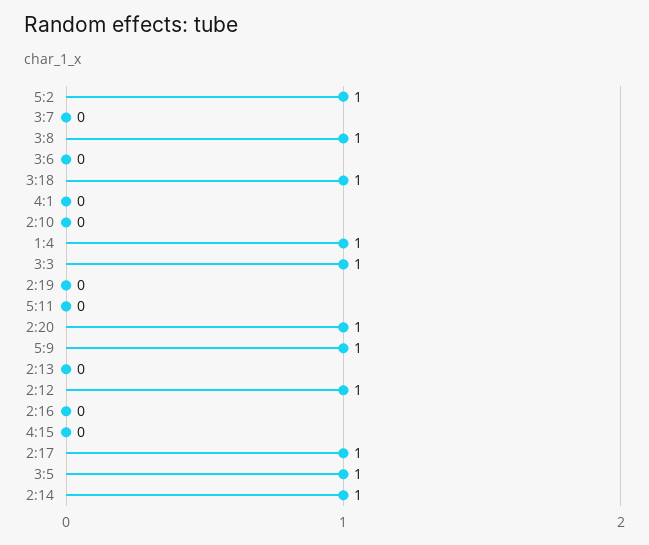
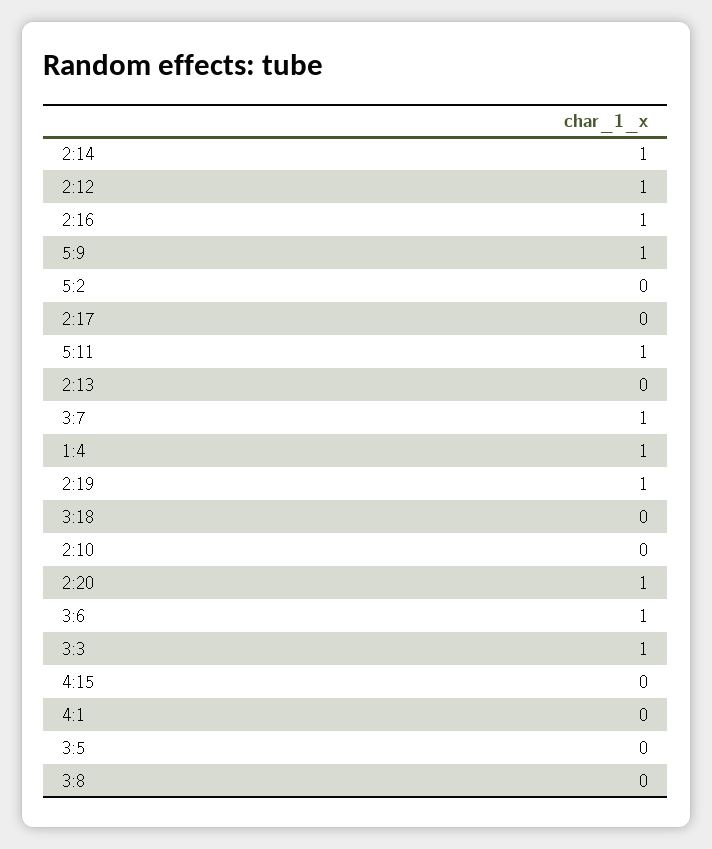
5:2: 1 -> 0
3:7: 0 -> 1
3:8: 1 -> 0
3:6: 0 -> 1
3:18: 1 -> 0
2:19: 0 -> 1
5:11: 0 -> 1
2:16: 0 -> 1
2:17: 1 -> 0
3:5: 1 -> 0

